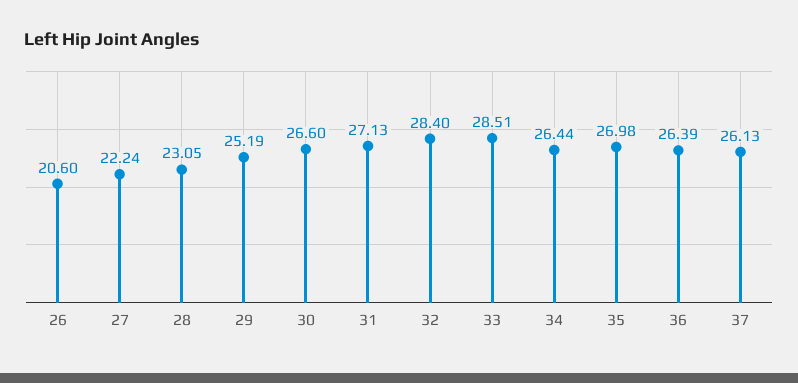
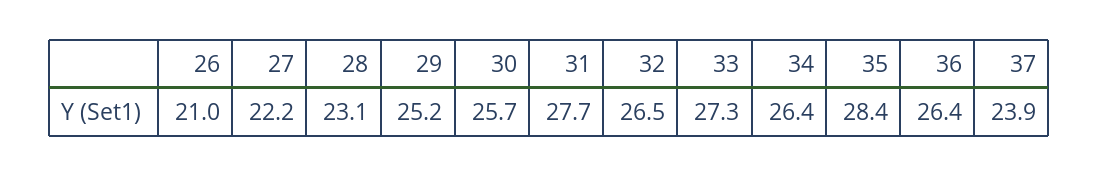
26: 20.6 -> 21
30: 26.6 -> 25.7
31: 27.13 -> 27.7
32: 28.4 -> 26.5
33: 28.51 -> 27.3
35: 26.98 -> 28.4
37: 26.13 -> 23.9

